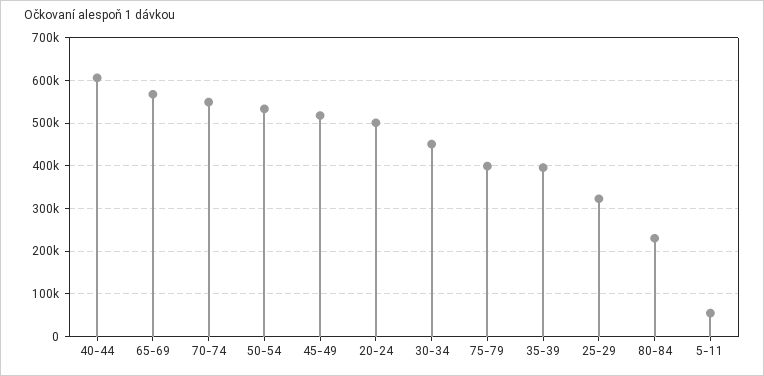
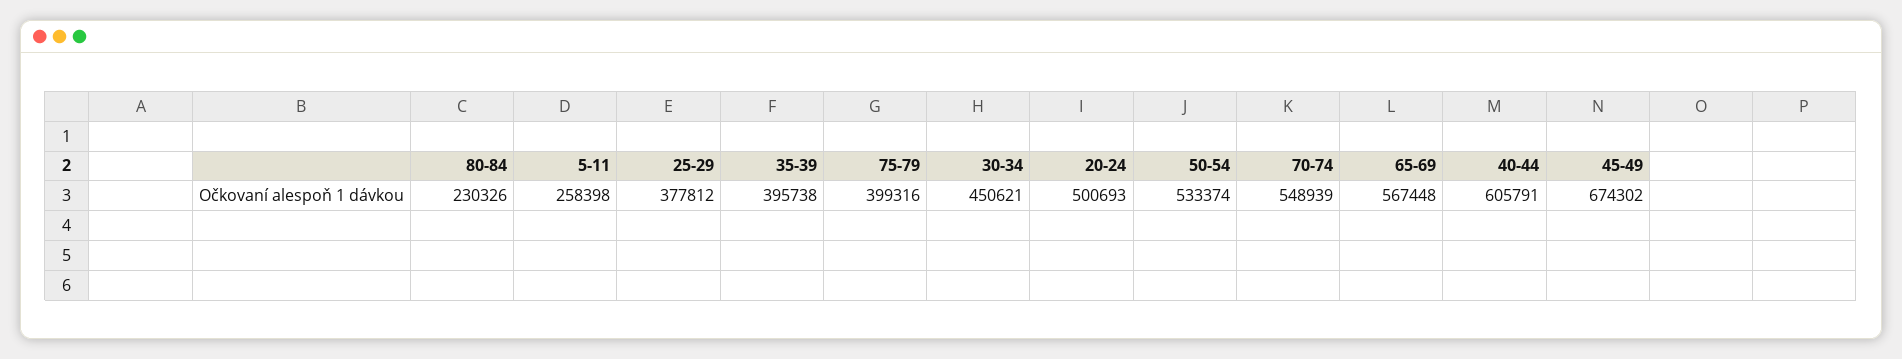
45-49: 520000 -> 674302
25-29: 320000 -> 377812
5-11: 60000 -> 258398

